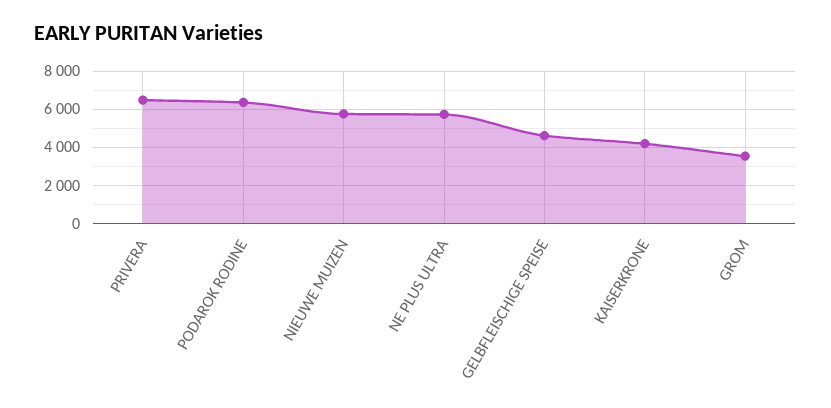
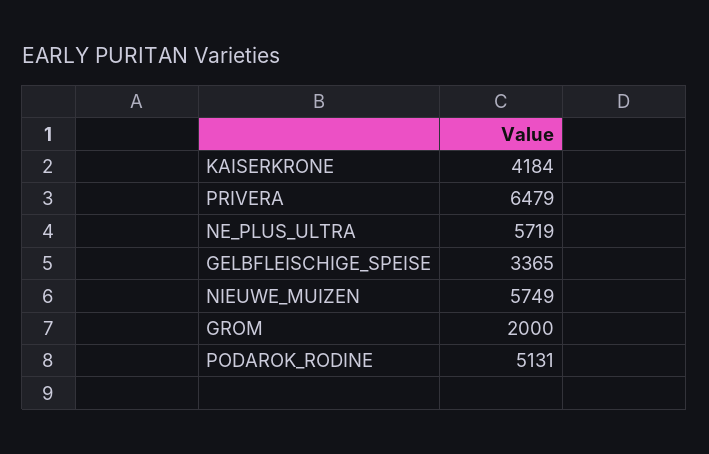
PODAROK RODINE: 6500 -> 5131
GELBFLEISCHIGE SPEISE: 4500 -> 3365
GROM: 3500 -> 2000

